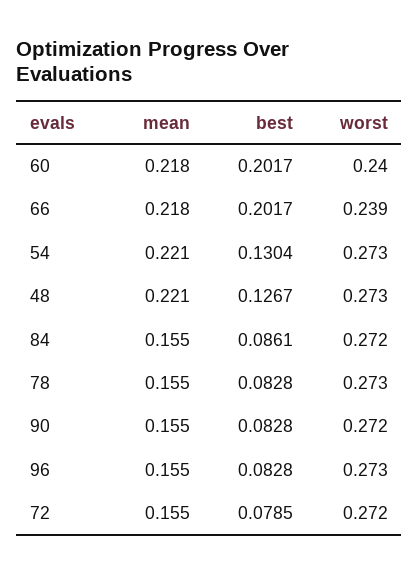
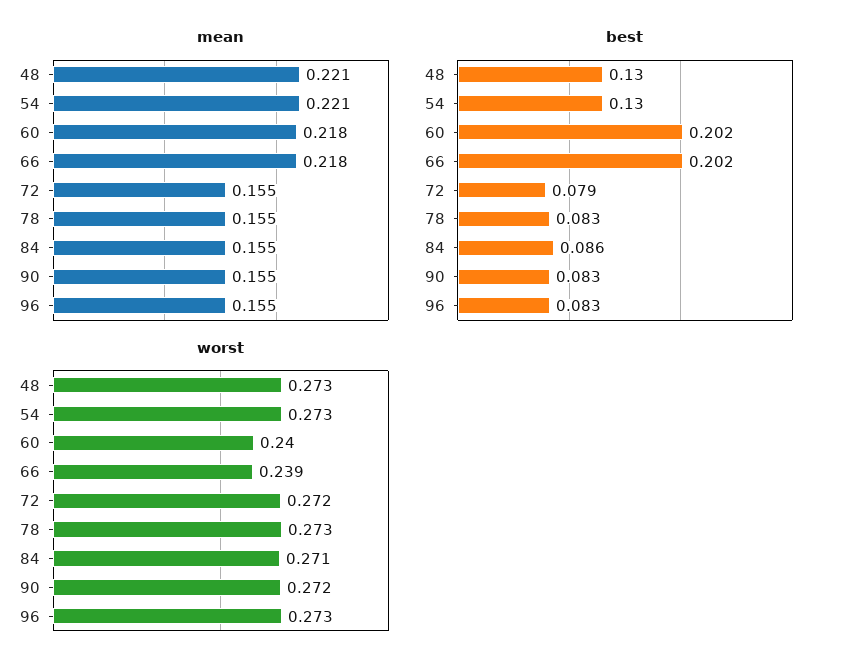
best, 48: 0.1267 -> 0.13
worst, 84: 0.272 -> 0.271

